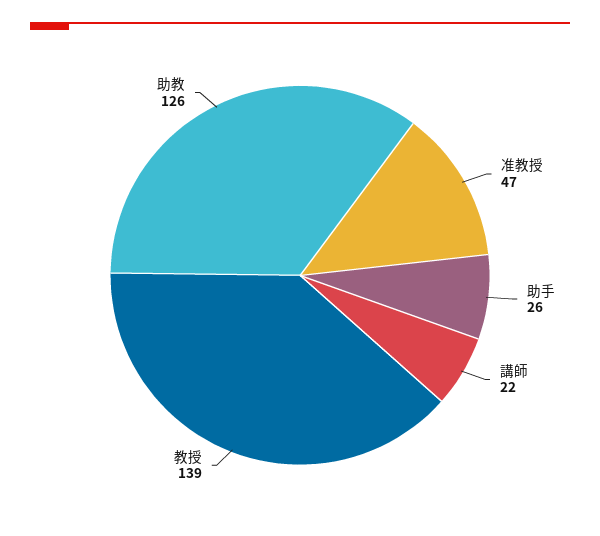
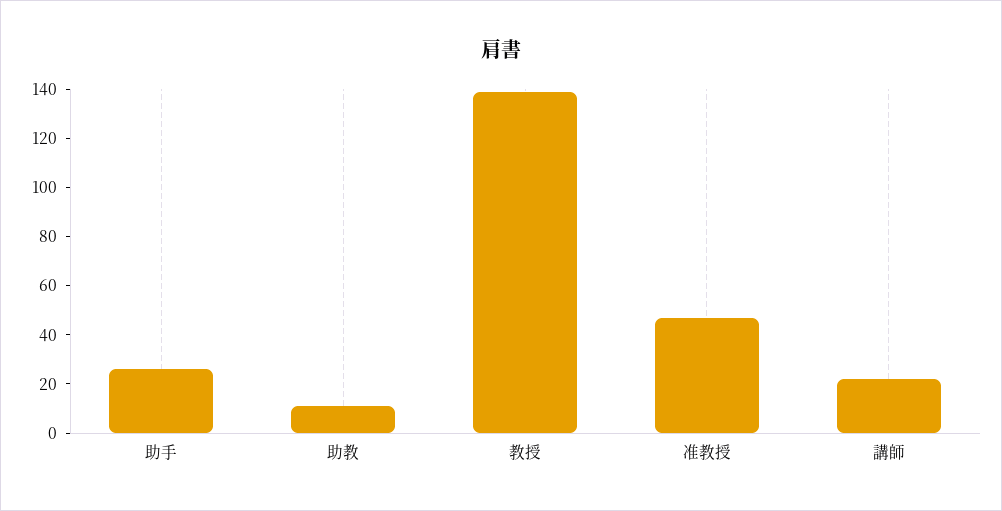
助教: 126 -> 10

